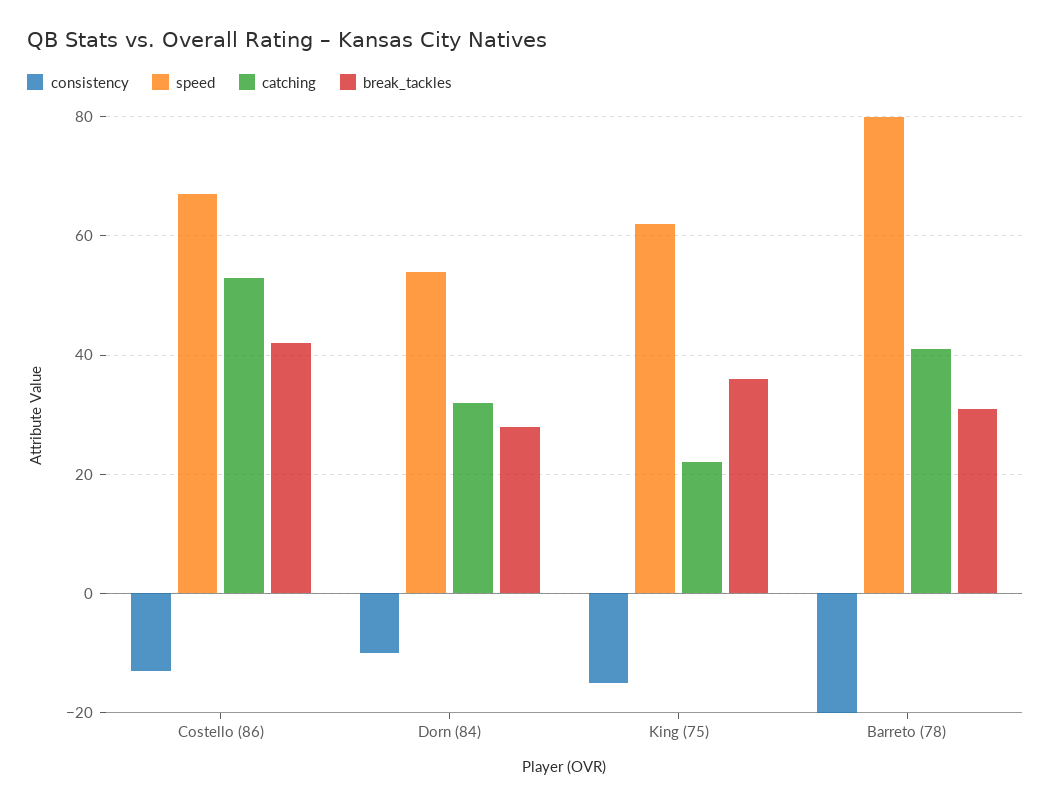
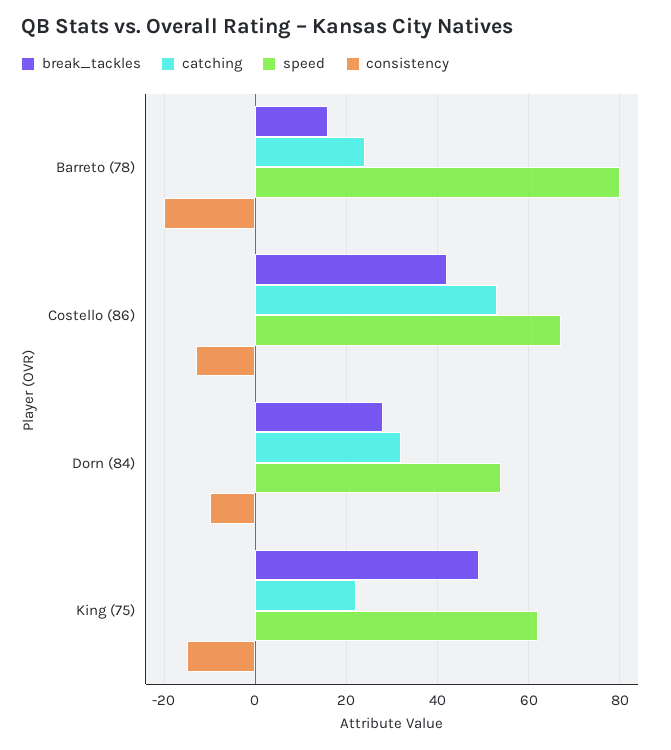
break_tackles, King (75): 35 -> 50
catching, Barreto (78): 40 -> 25
break_tackles, Barreto (78): 30 -> 15

